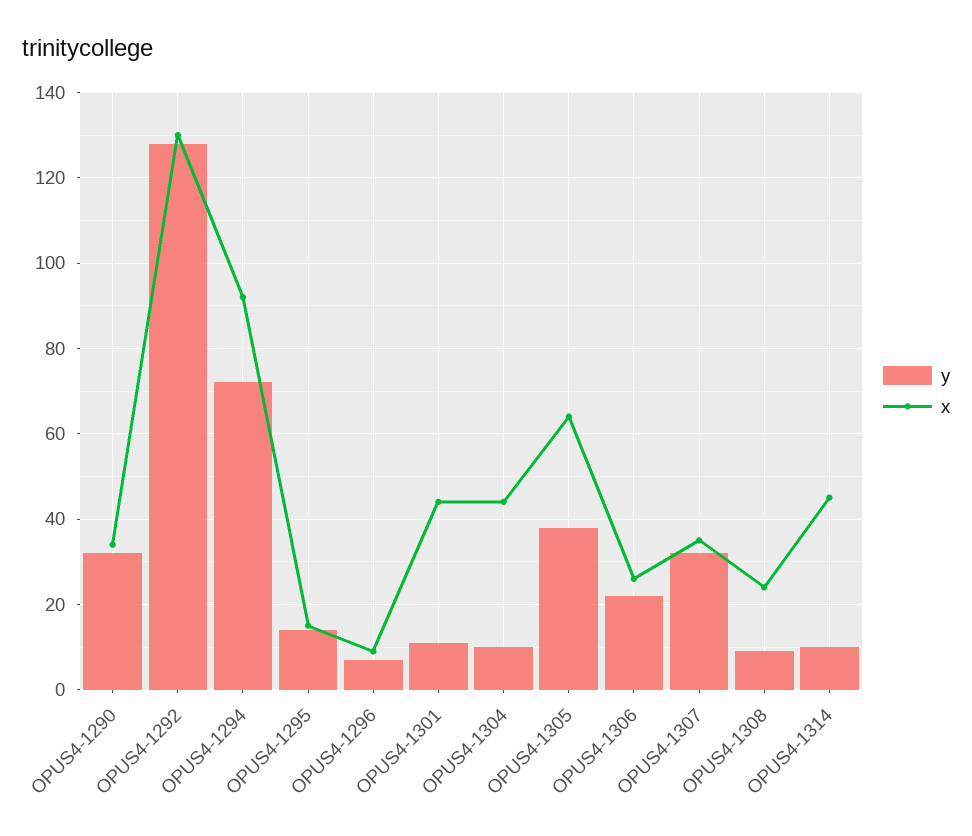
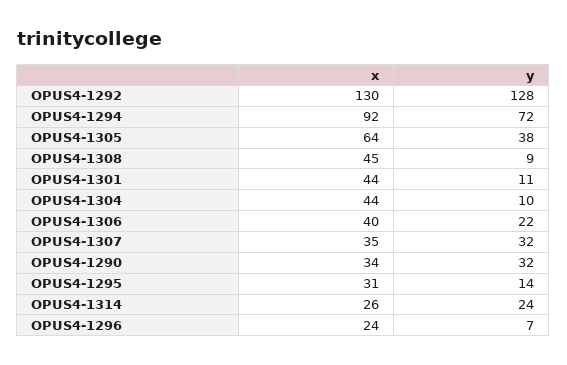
x, OPUS4-1295: 15 -> 31
x, OPUS4-1296: 10 -> 24
x, OPUS4-1306: 25 -> 40
x, OPUS4-1308: 25 -> 45
y, OPUS4-1314: 10 -> 24
x, OPUS4-1314: 45 -> 26

